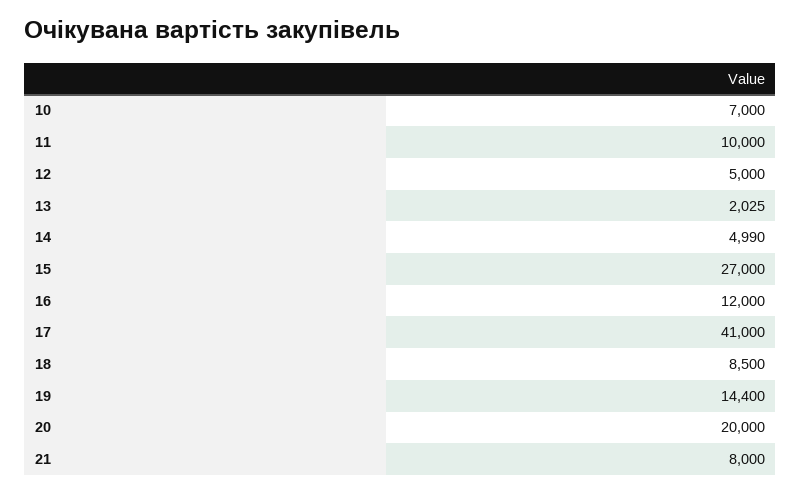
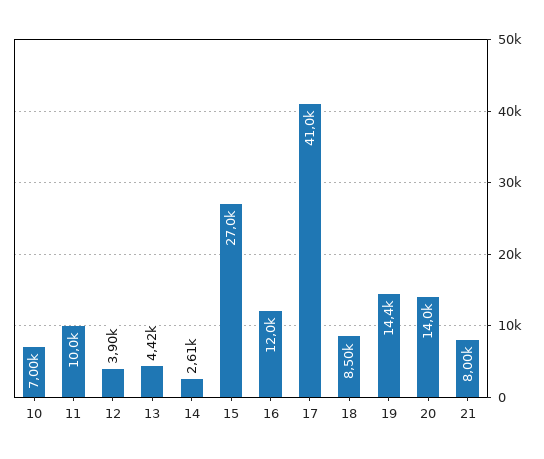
12: 5000 -> 3900
13: 2025 -> 4420
14: 4990 -> 2610
20: 20000 -> 14000

